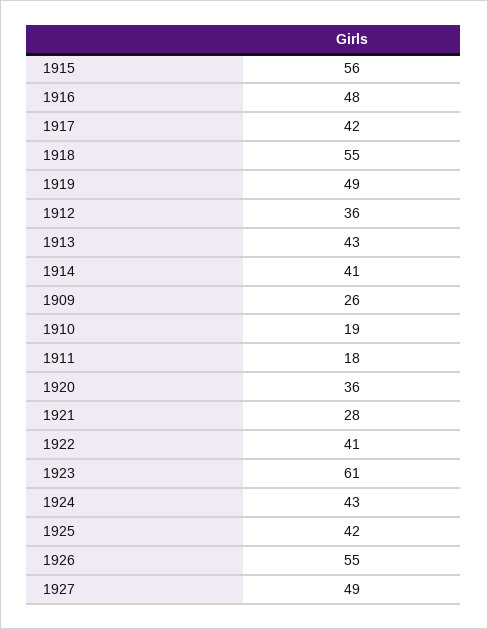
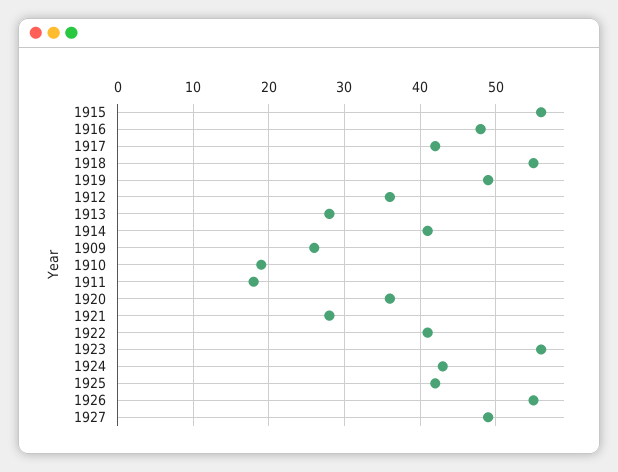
1913: 43 -> 28
1923: 61 -> 56

